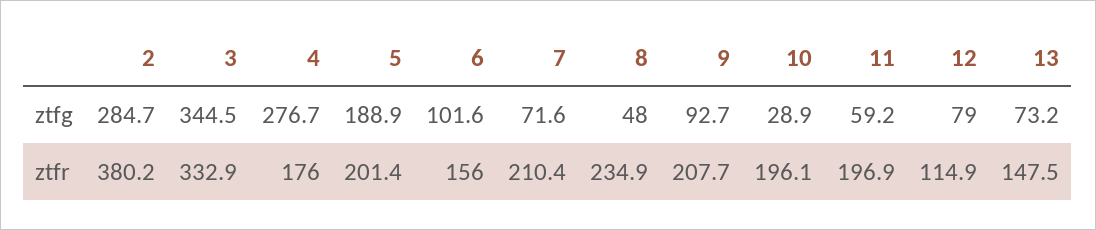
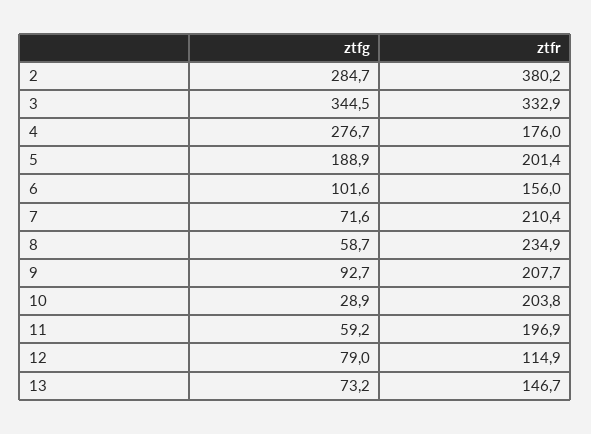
8, ztfg: 48 -> 58.7
10, ztfr: 196.1 -> 203.8
13, ztfr: 147.5 -> 146.7

